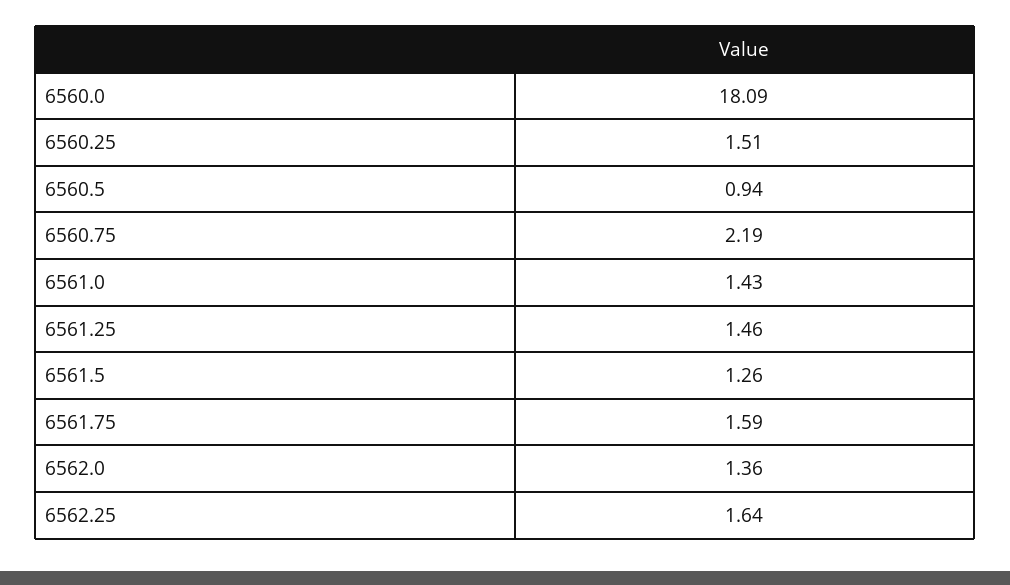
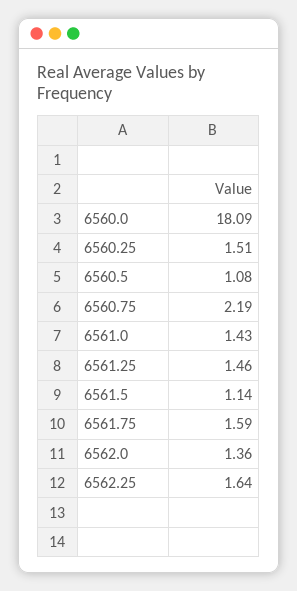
6560.5: 0.94 -> 1.08
6561.5: 1.26 -> 1.14

